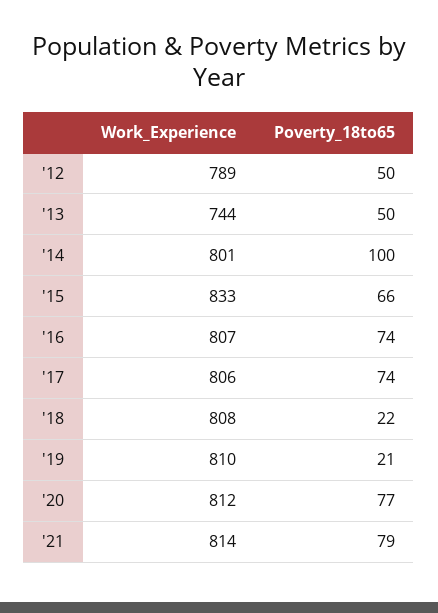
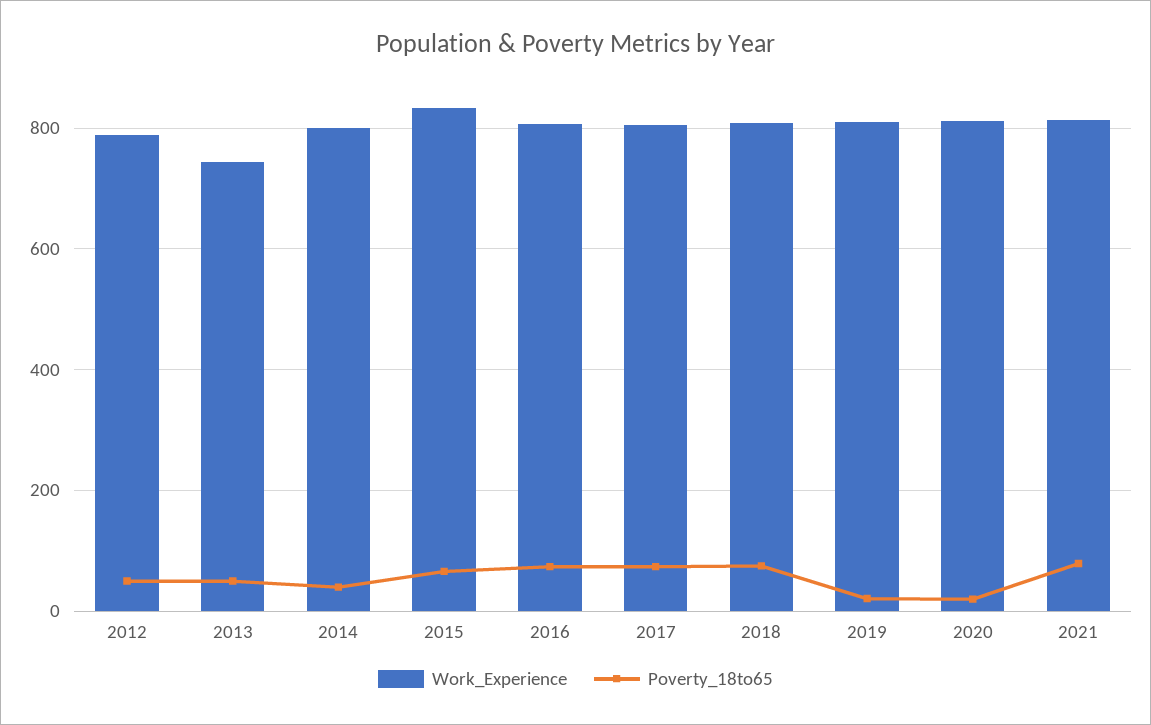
Poverty_18to65, '14: 100 -> 40
Poverty_18to65, '18: 22 -> 80
Poverty_18to65, '20: 77 -> 20

